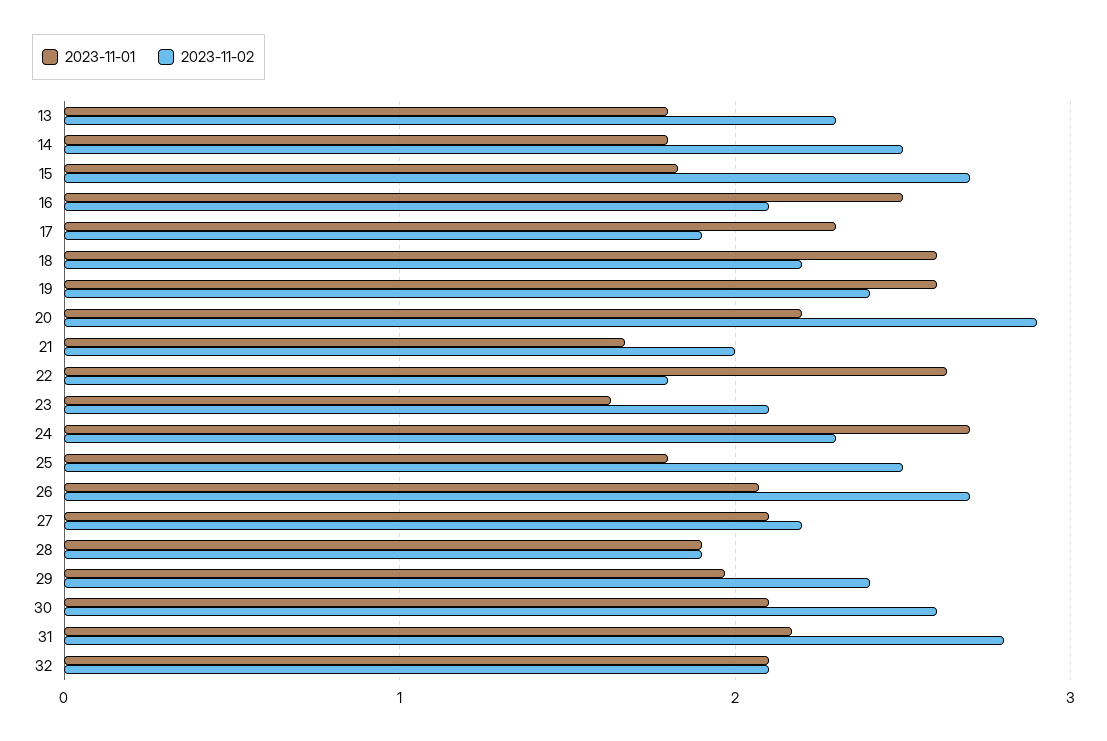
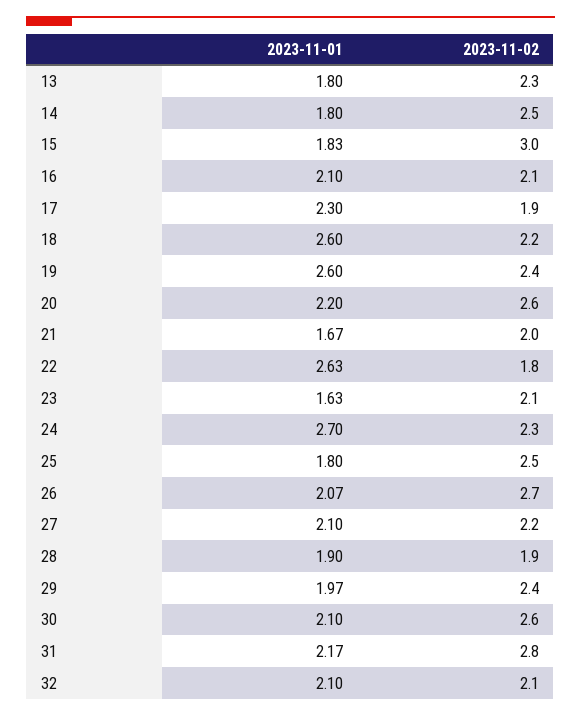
2023-11-02, 15: 2.7 -> 3
2023-11-01, 16: 2.5 -> 2.1
2023-11-02, 20: 2.9 -> 2.6

